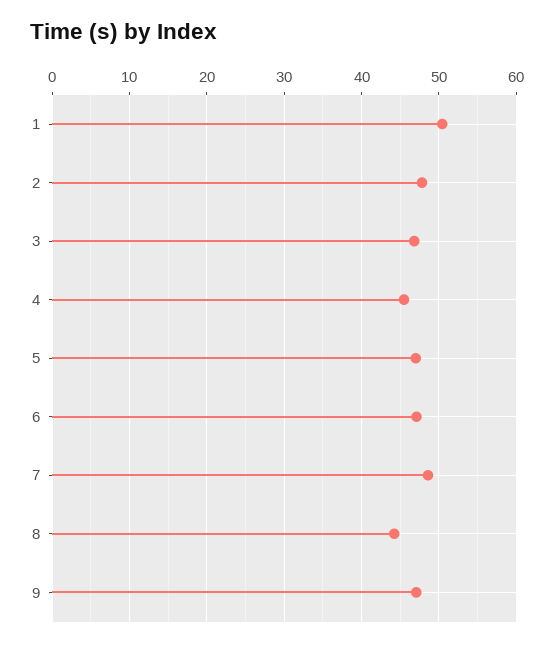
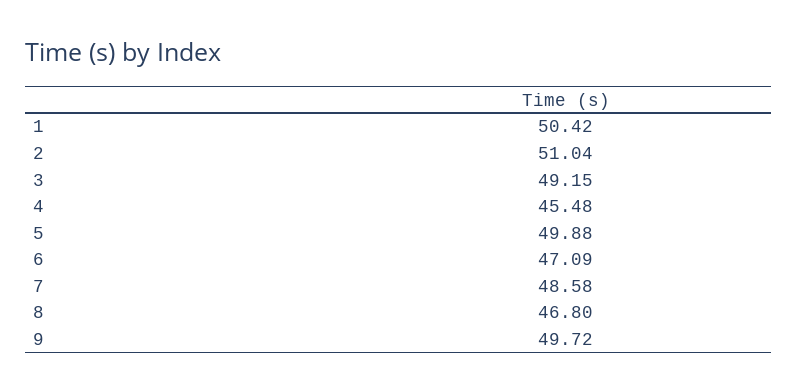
2: 48 -> 51.04
3: 47 -> 49.15
5: 47 -> 49.88
8: 44 -> 46.8
9: 47 -> 49.72

